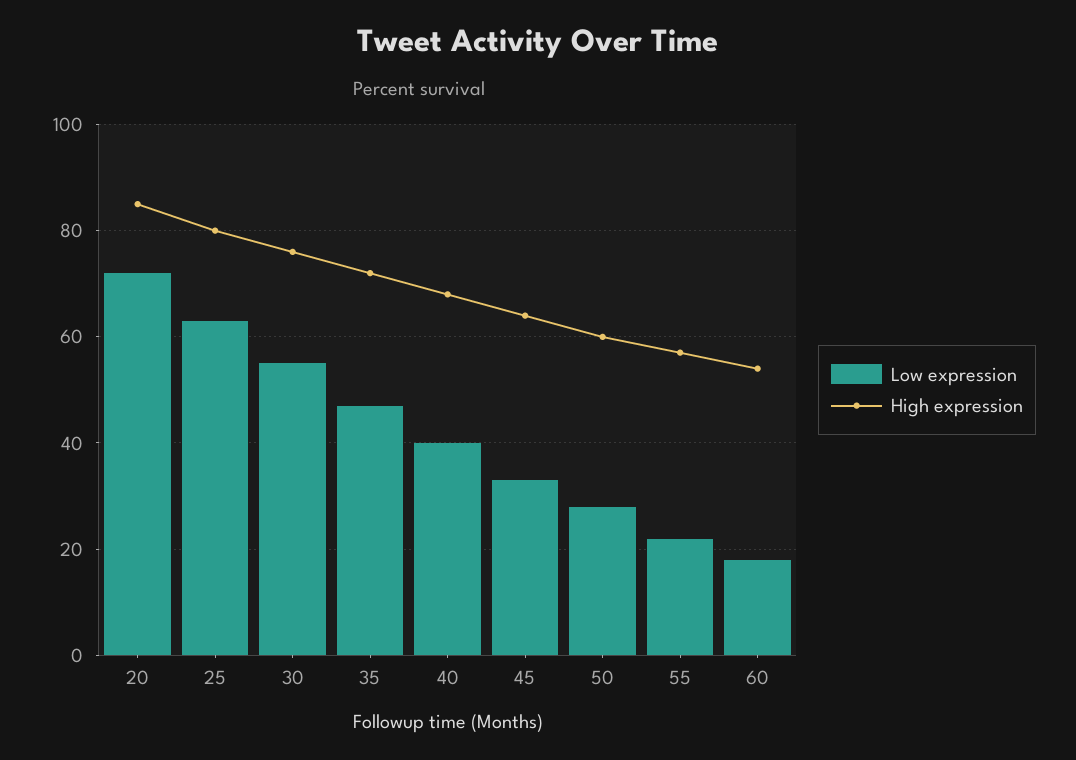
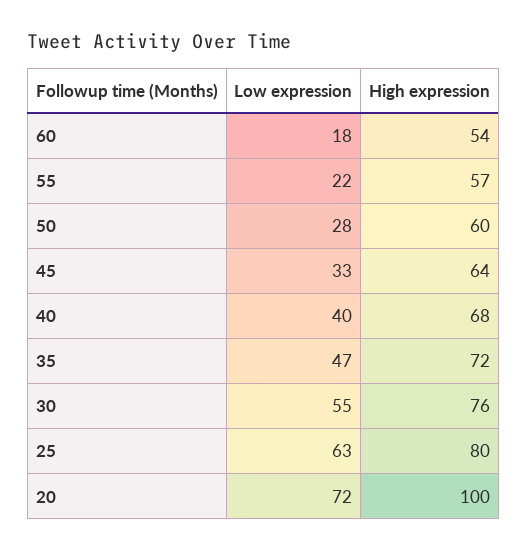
High expression, 20: 85 -> 100

